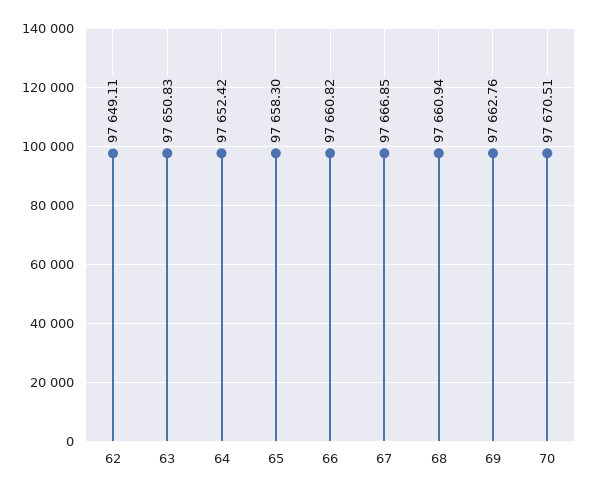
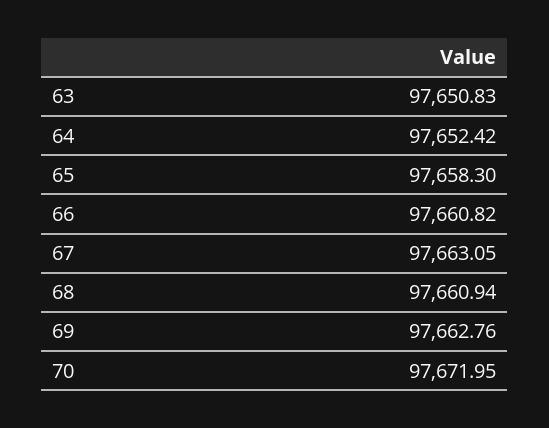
62: 97649.11 -> none
67: 97666.85 -> 97663.05
70: 97670.51 -> 97671.95

